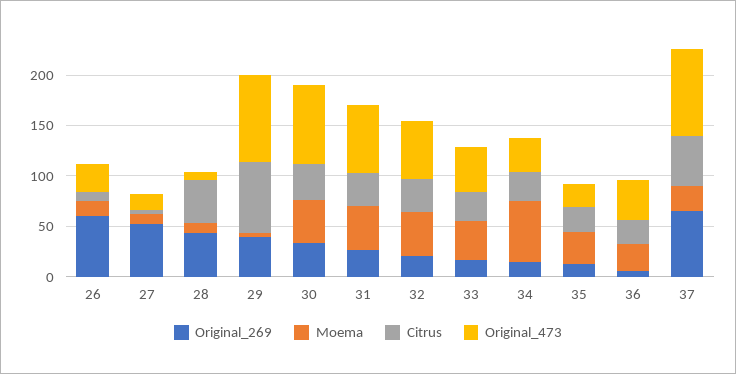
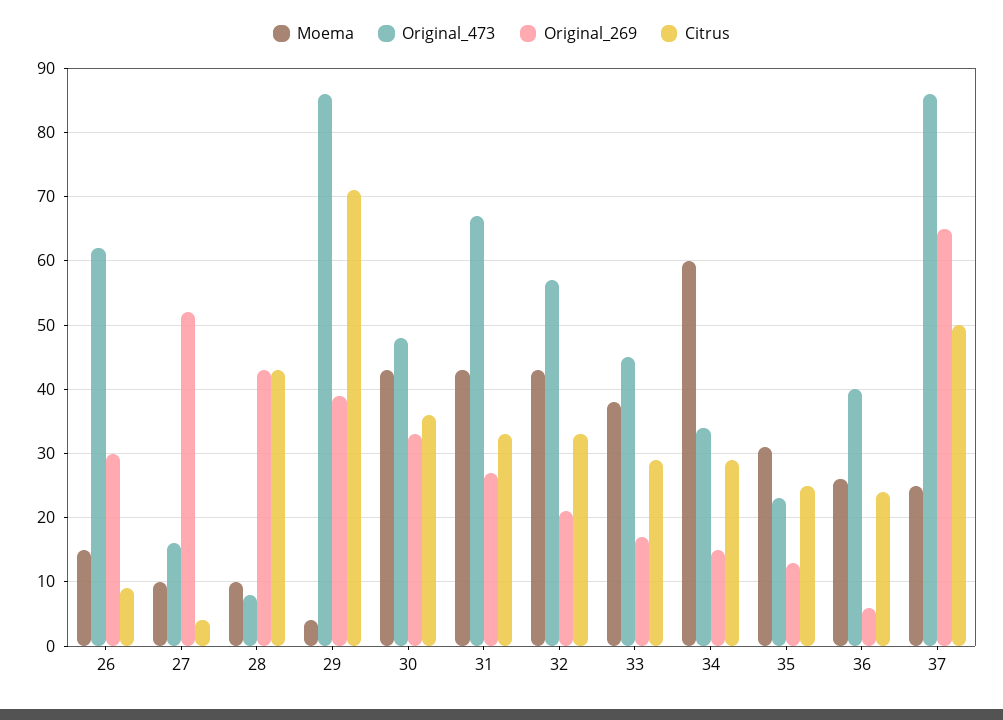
Original_269, 26: 60 -> 30
Original_473, 26: 30 -> 62
Original_473, 30: 80 -> 48

